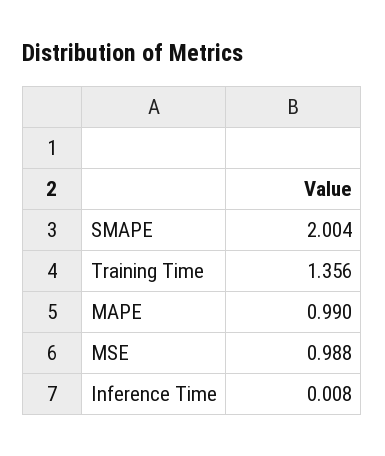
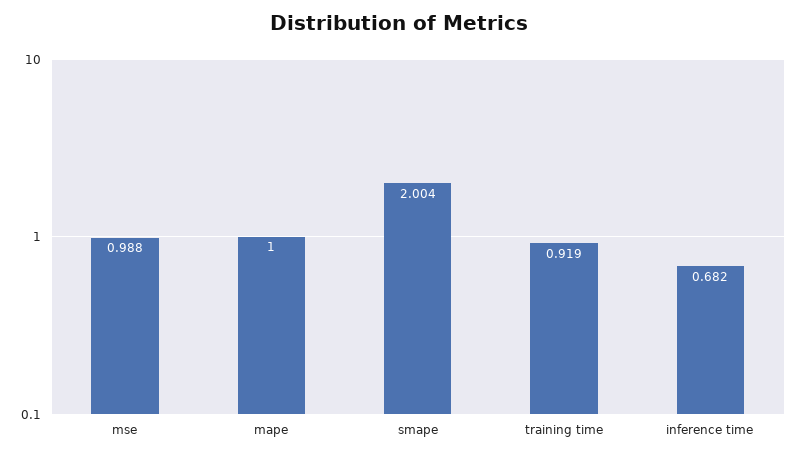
Training Time: 1.356 -> 0.919
MAPE: 0.99 -> 1
Inference Time: 0.008 -> 0.682

